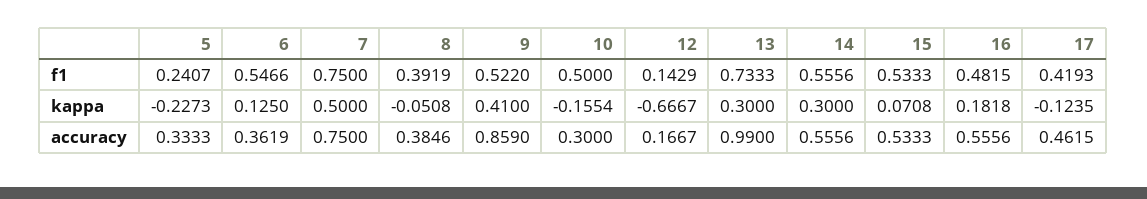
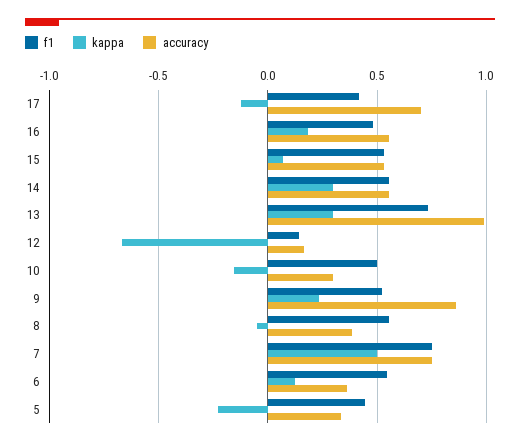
f1, 5: 0.2407 -> 0.45
f1, 8: 0.3919 -> 0.55
kappa, 9: 0.41 -> 0.25
accuracy, 17: 0.4615 -> 0.7

